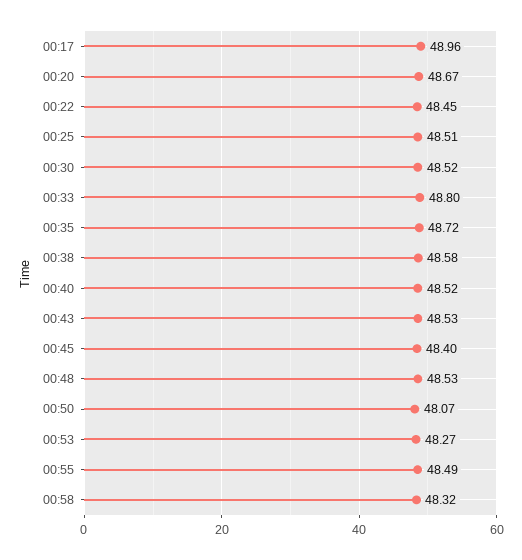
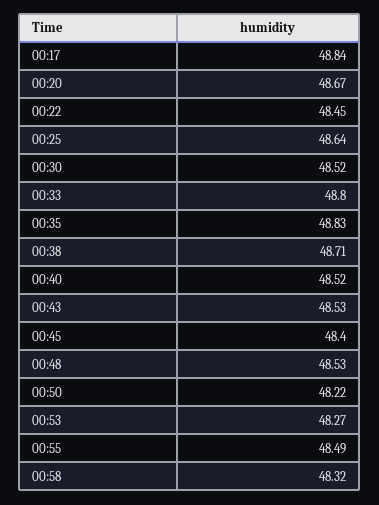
00:17: 48.96 -> 48.84
00:25: 48.51 -> 48.64
00:35: 48.72 -> 48.83
00:38: 48.58 -> 48.71
00:50: 48.07 -> 48.22

